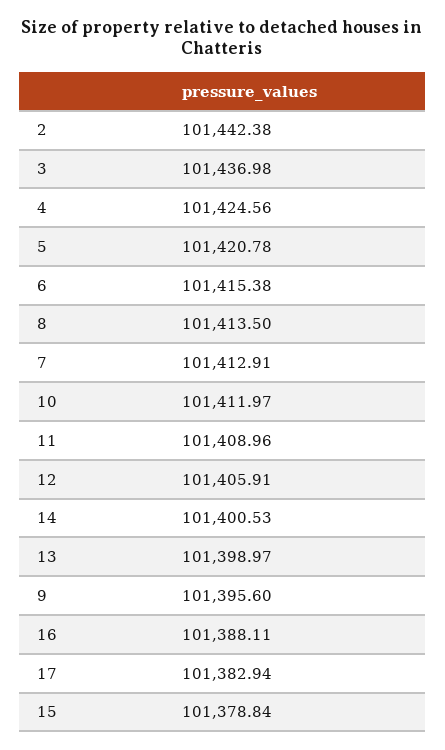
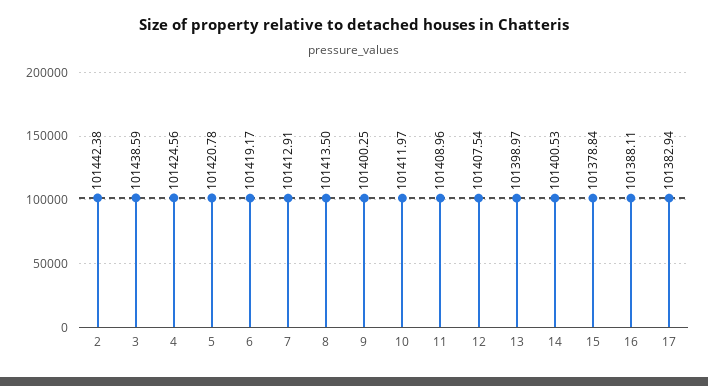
3: 101436.98 -> 101438.59
6: 101415.38 -> 101419.17
12: 101405.91 -> 101407.54
9: 101395.6 -> 101400.25

